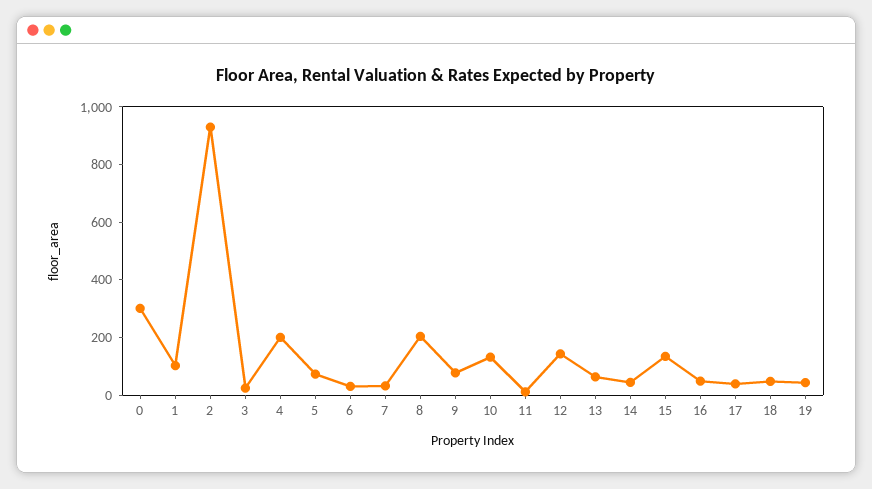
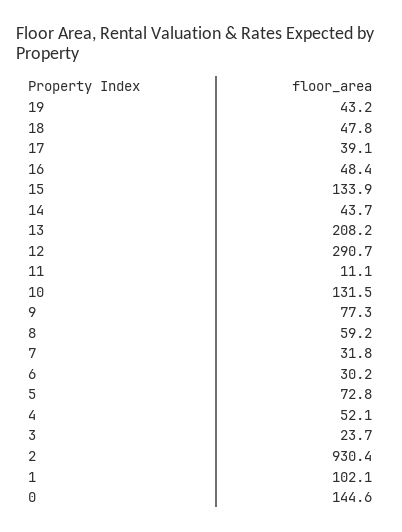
0: 300 -> 144.6
4: 200 -> 52.1
8: 200 -> 59.2
12: 150 -> 290.7
13: 50 -> 208.2

